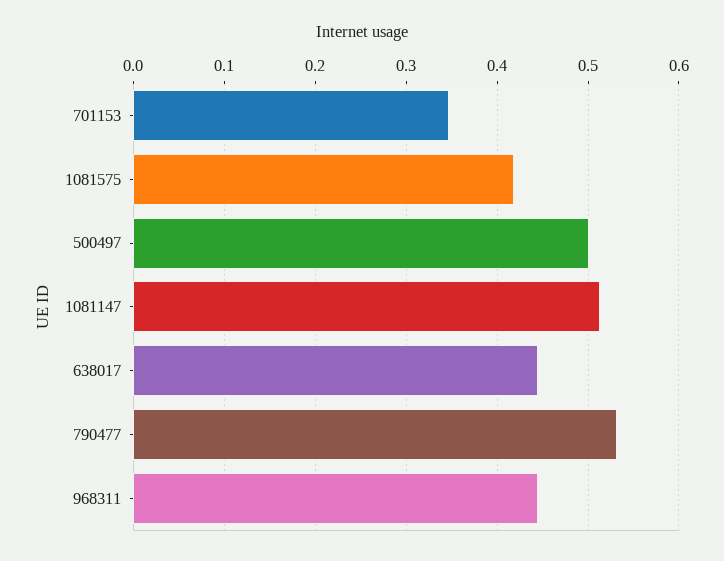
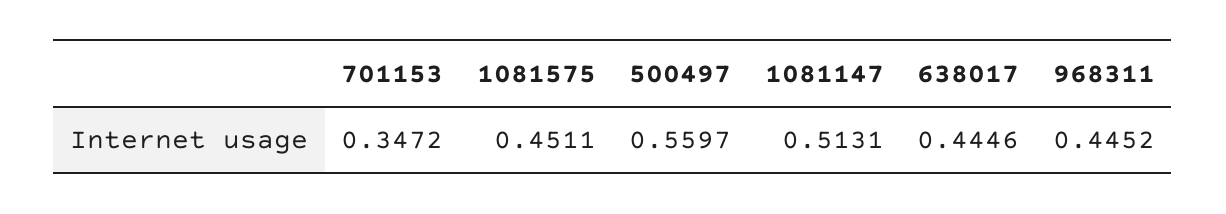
1081575: 0.42 -> 0.4511
500497: 0.5 -> 0.5597
790477: 0.53 -> none

